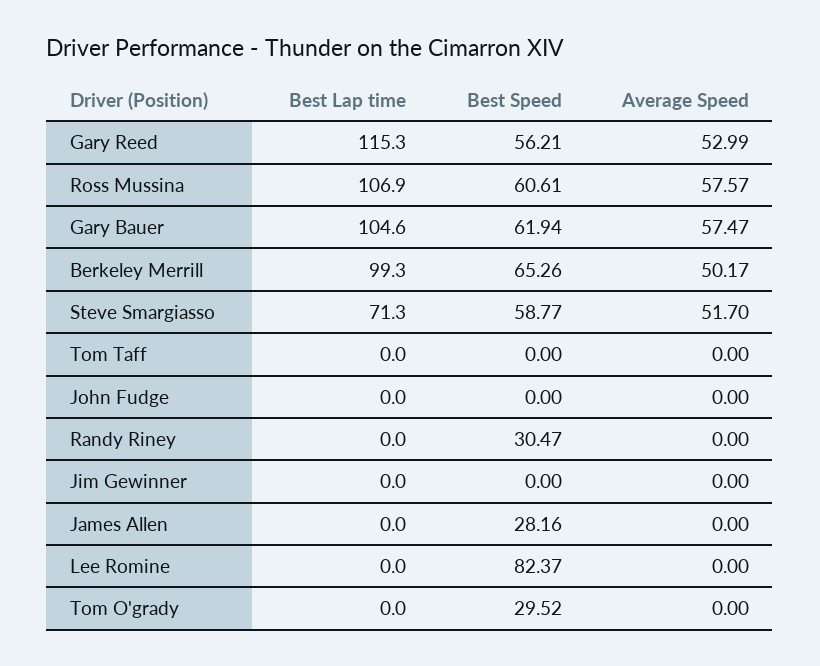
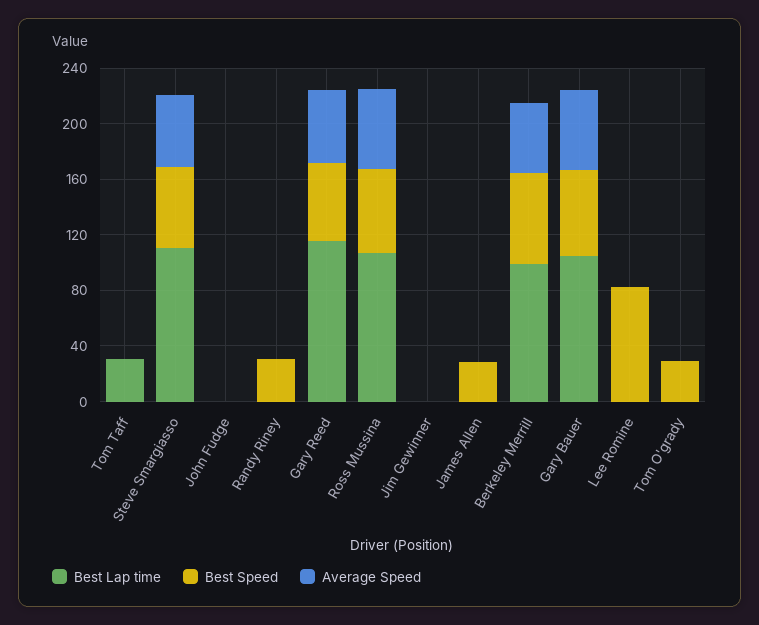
Best Lap time, Steve Smargiasso: 71.3 -> 110
Best Lap time, Tom Taff: 0 -> 30

